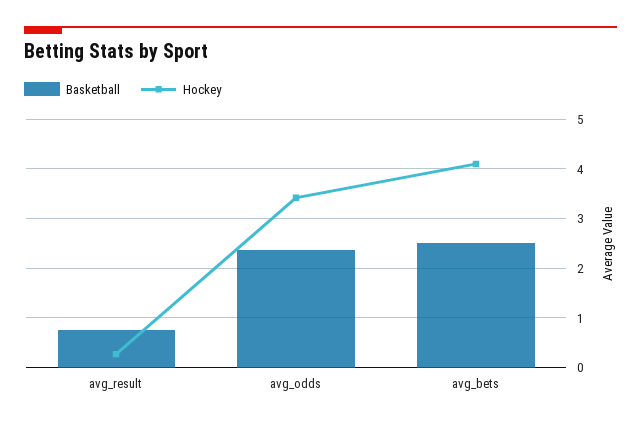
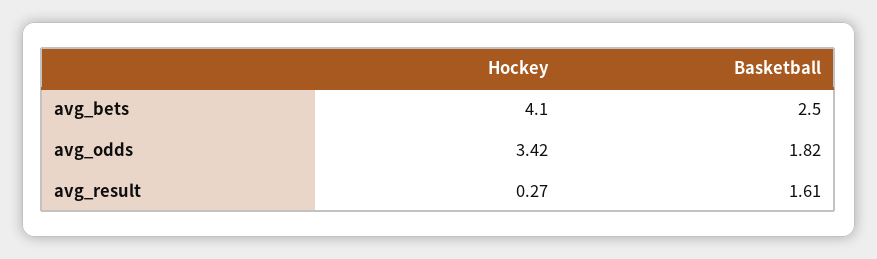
Basketball, avg_result: 0.8 -> 1.61
Basketball, avg_odds: 2.4 -> 1.82

